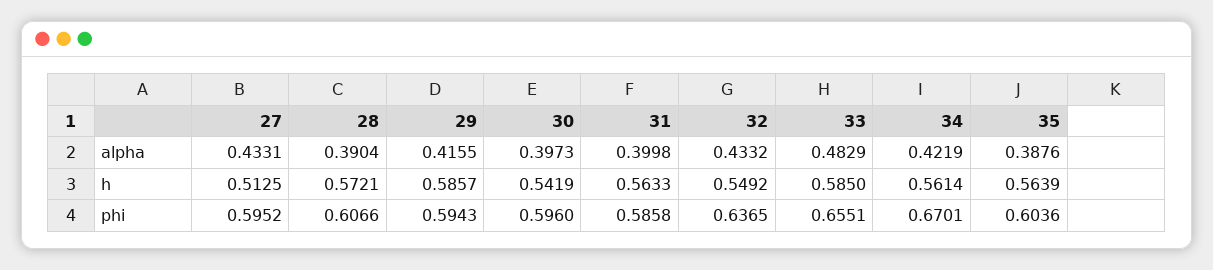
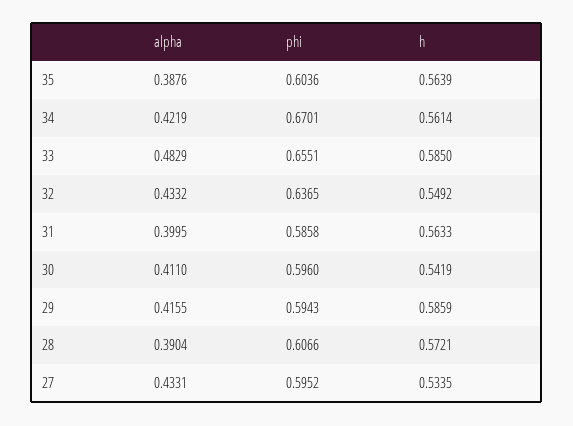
30, alpha: 0.3973 -> 0.411
31, alpha: 0.3998 -> 0.3995
27, h: 0.5125 -> 0.5335
29, h: 0.5857 -> 0.5859

